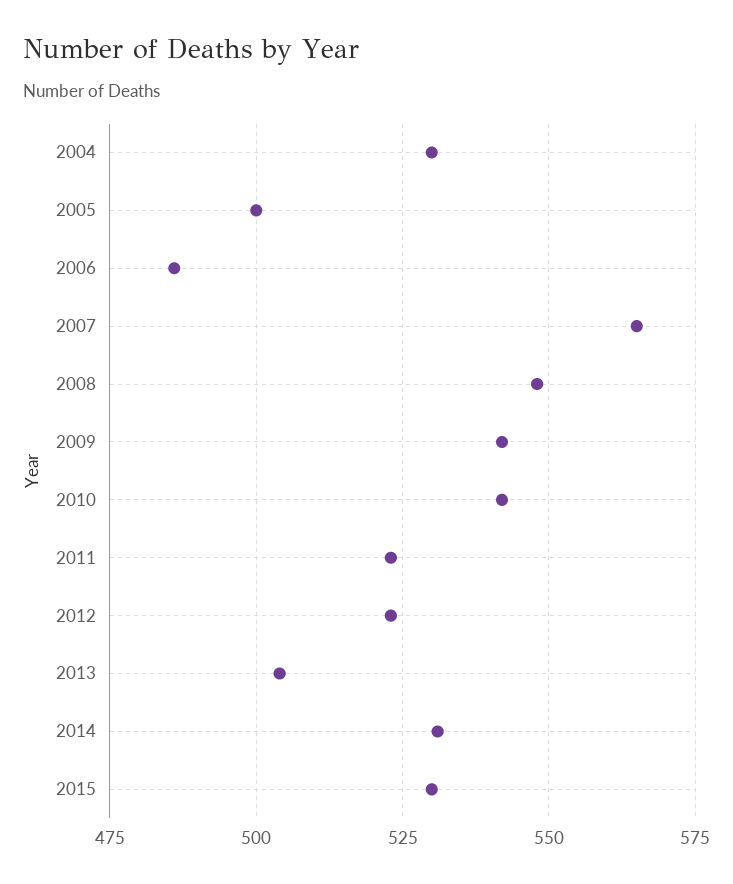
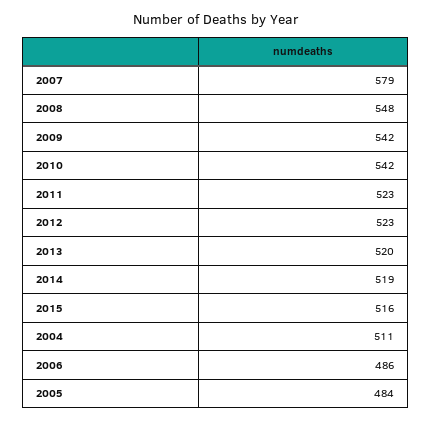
2004: 530 -> 511
2005: 500 -> 484
2007: 565 -> 579
2013: 505 -> 520
2014: 530 -> 519
2015: 530 -> 516

